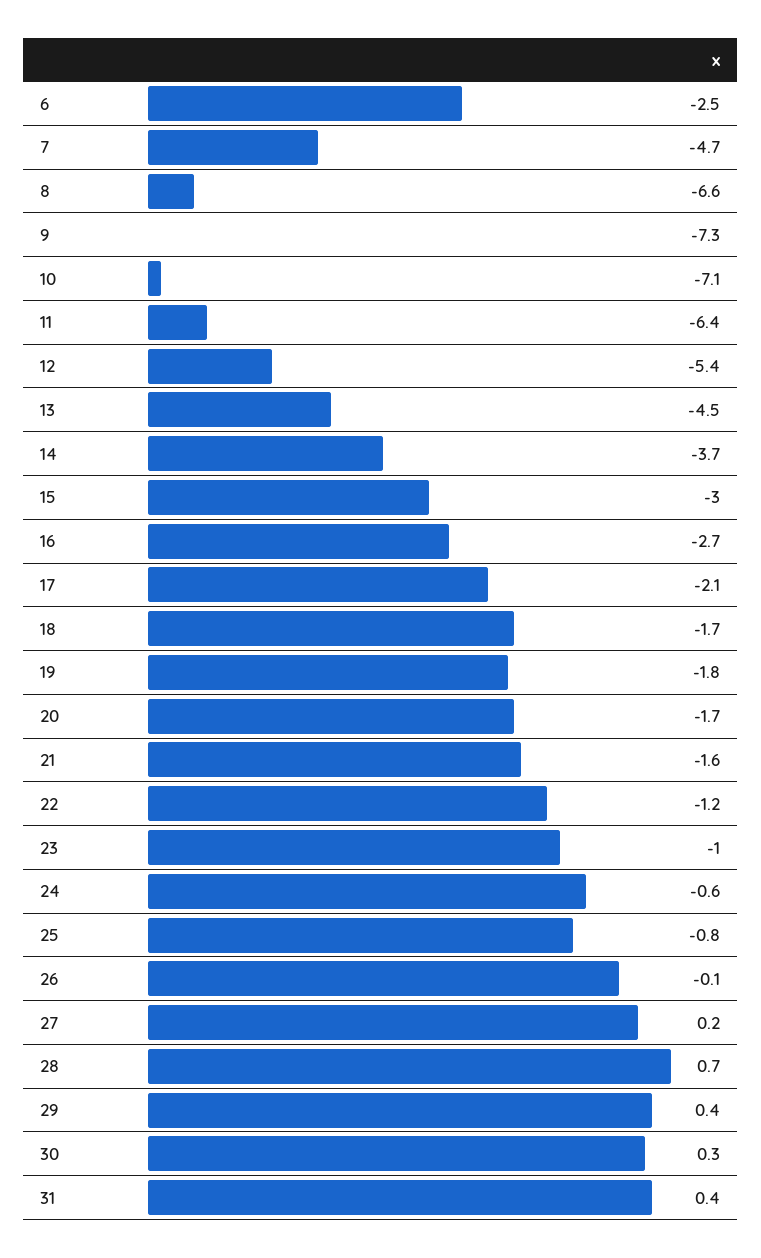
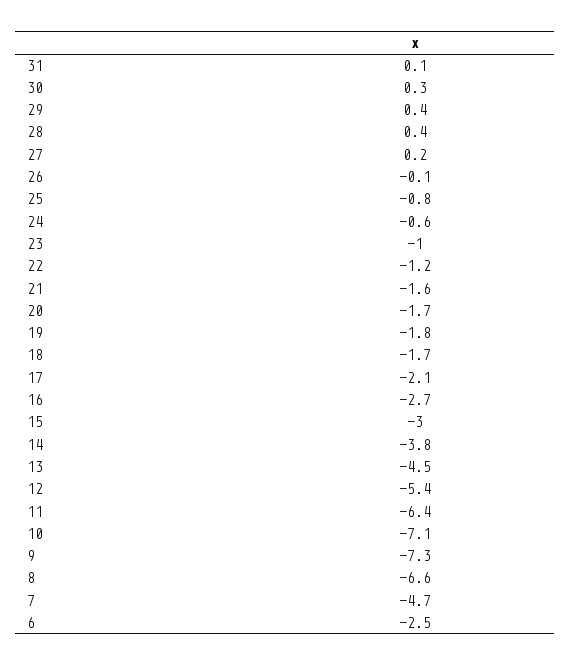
14: -3.7 -> -3.8
28: 0.7 -> 0.4
31: 0.4 -> 0.1

